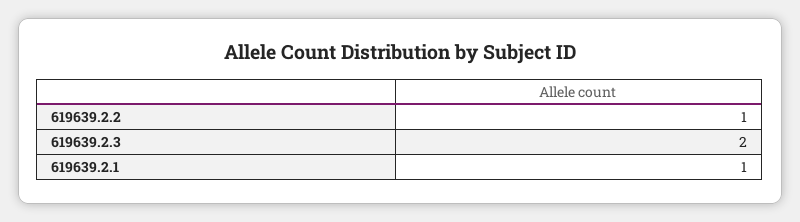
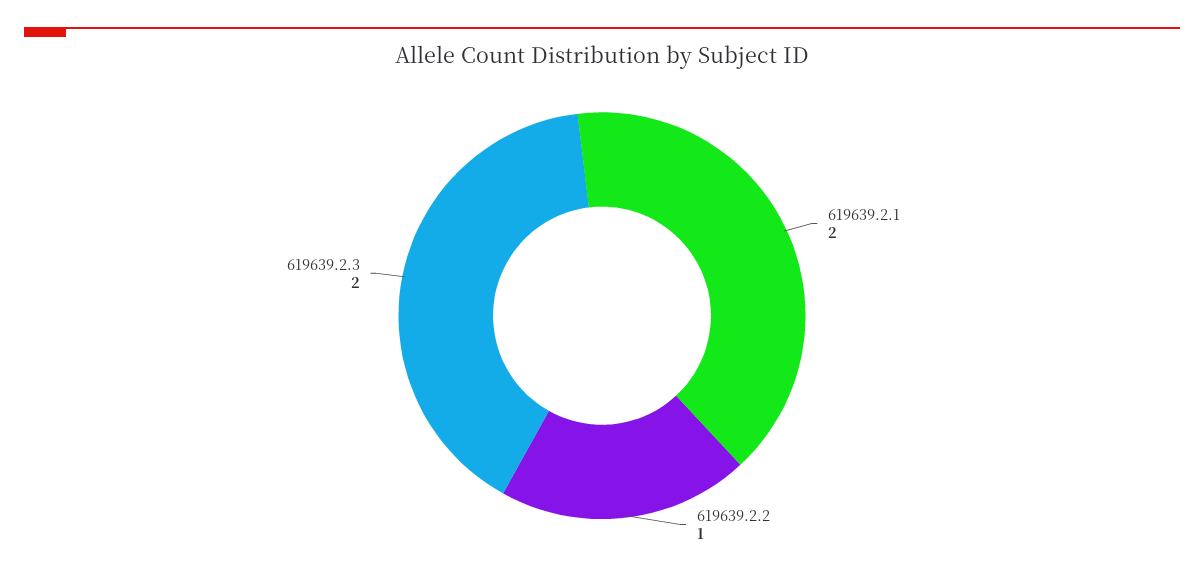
619639.2.1: 1 -> 2

